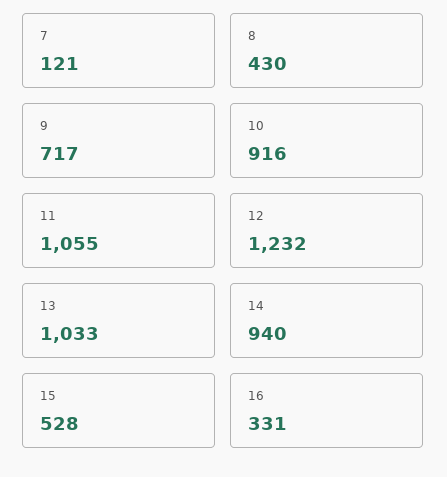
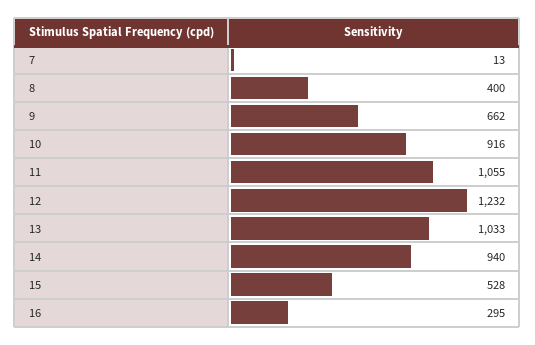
7: 121 -> 13
8: 430 -> 400
9: 717 -> 662
16: 331 -> 295

